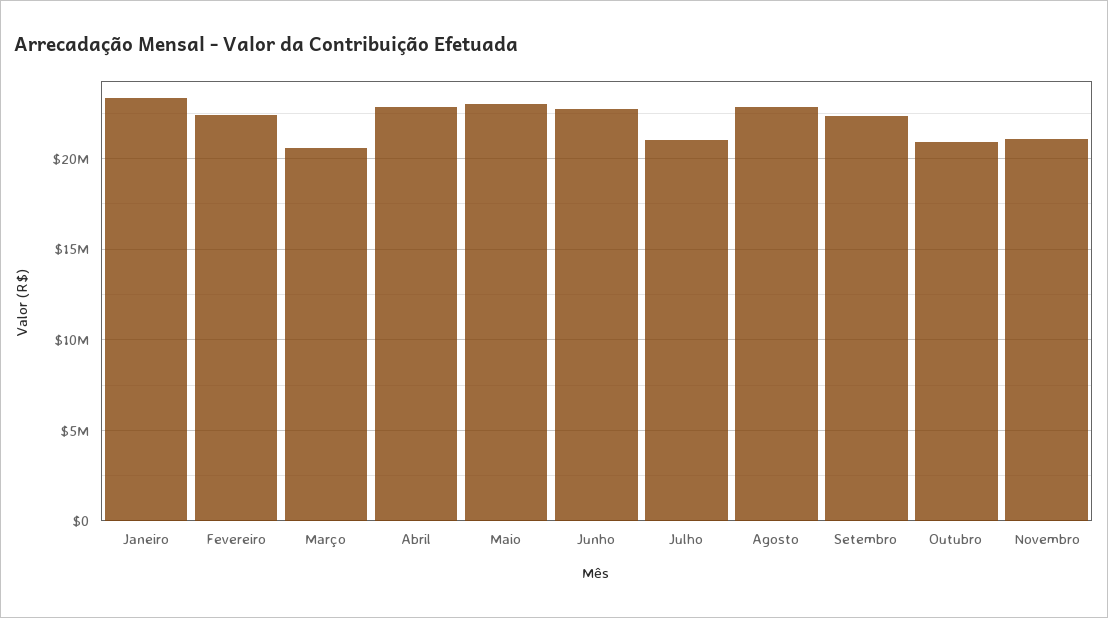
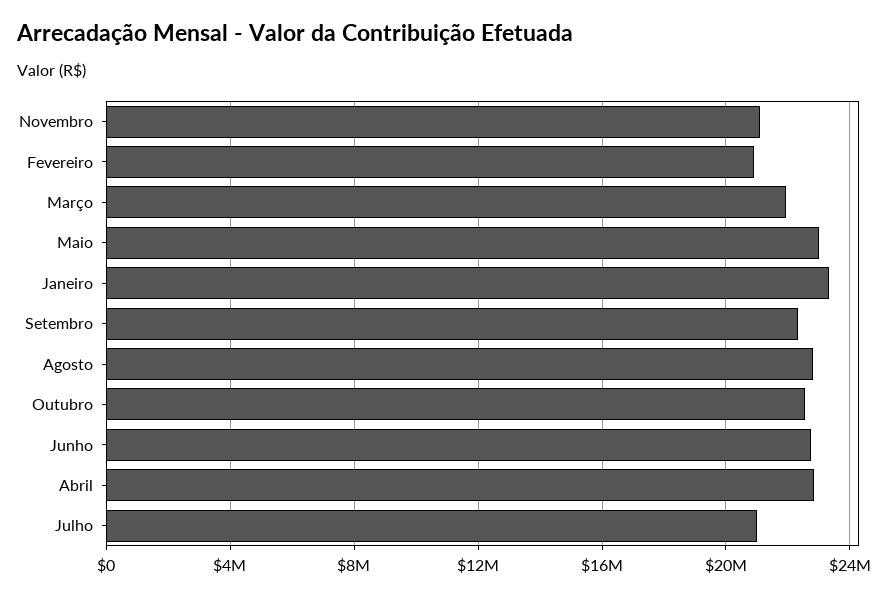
Fevereiro: 22500000 -> 21000000
Março: 20500000 -> 22000000
Outubro: 21000000 -> 22500000

